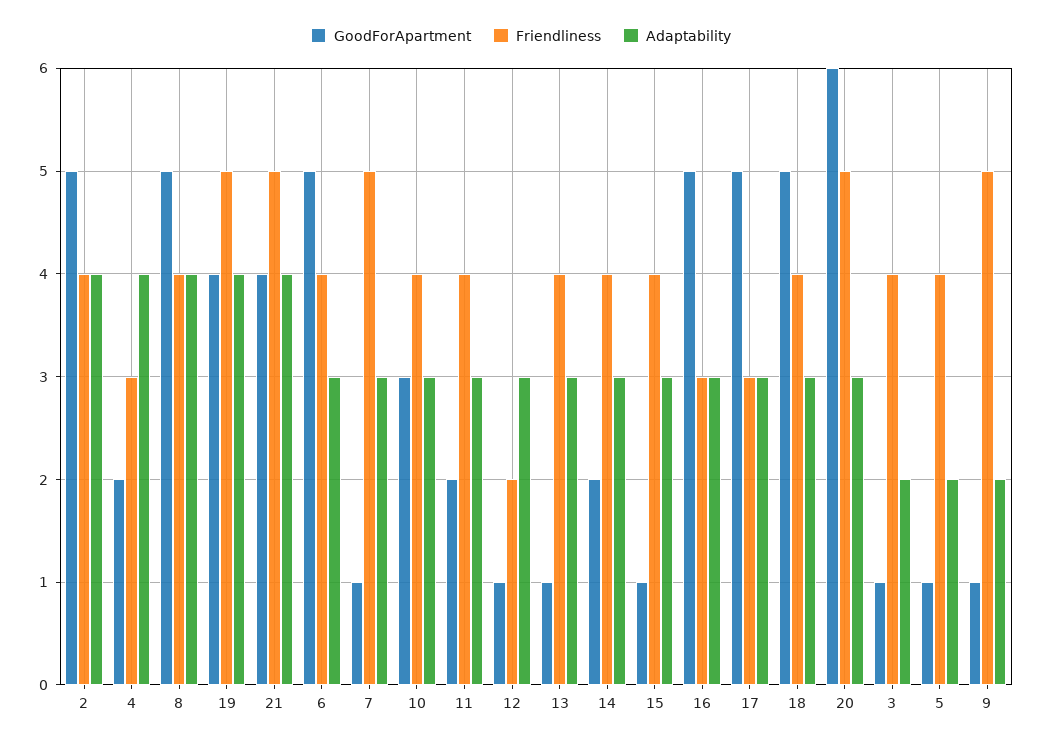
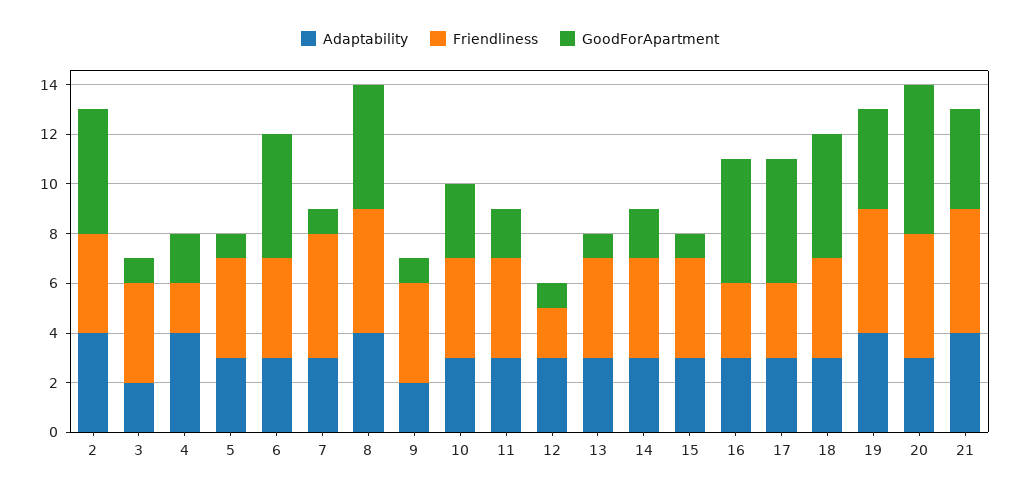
Friendliness, 4: 3 -> 2
Friendliness, 8: 4 -> 5
Adaptability, 5: 2 -> 3
Friendliness, 9: 5 -> 4

